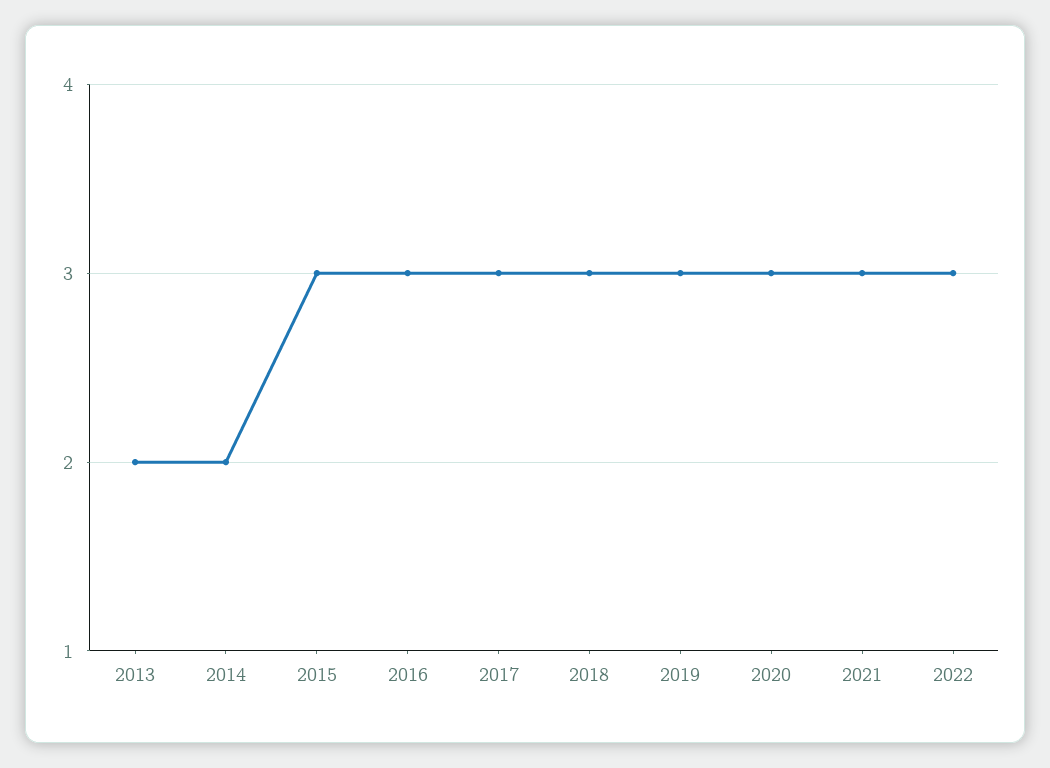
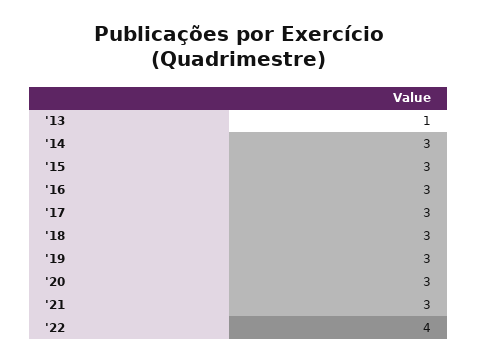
2013: 2 -> 1
2014: 2 -> 3
2022: 3 -> 4

